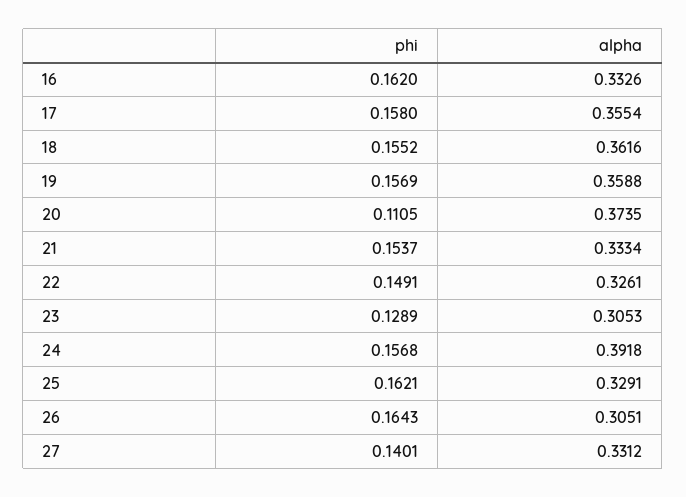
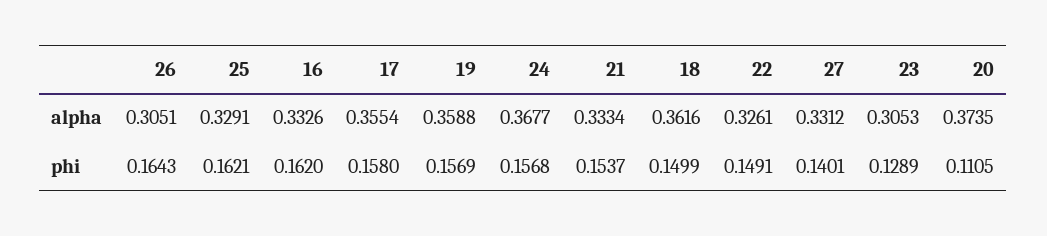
phi, 18: 0.1552 -> 0.1499
alpha, 24: 0.3918 -> 0.3677

